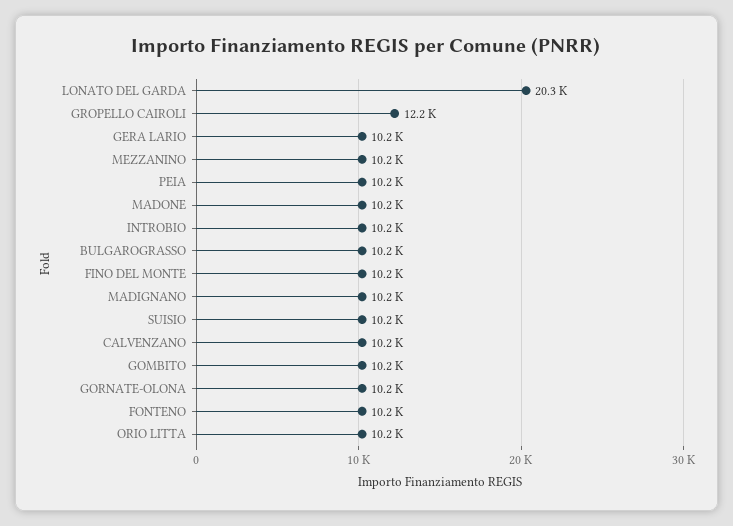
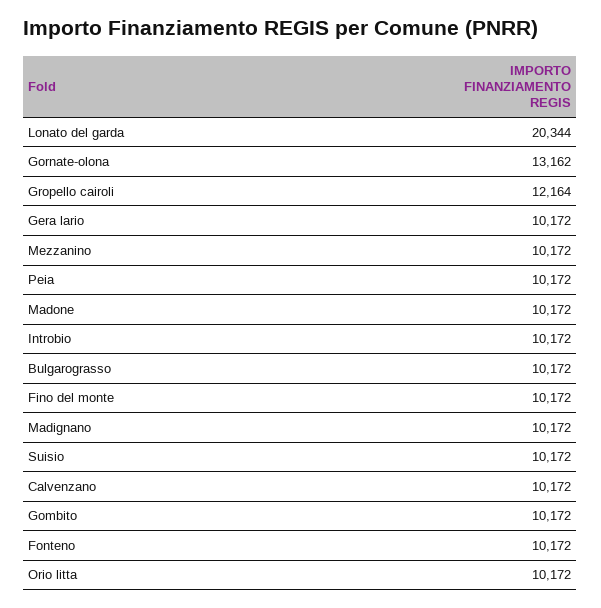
GORNATE-OLONA: 10200 -> 13162

